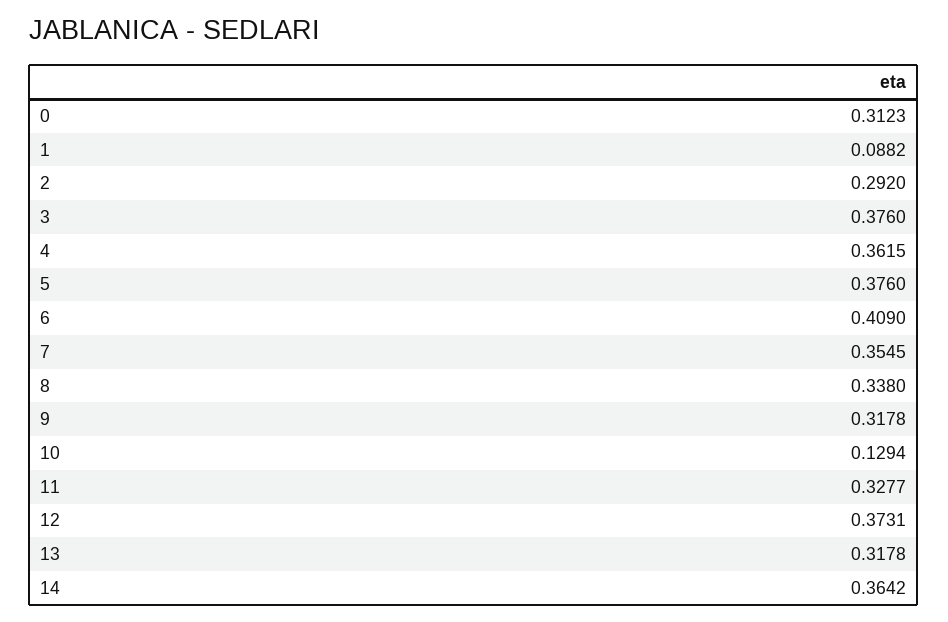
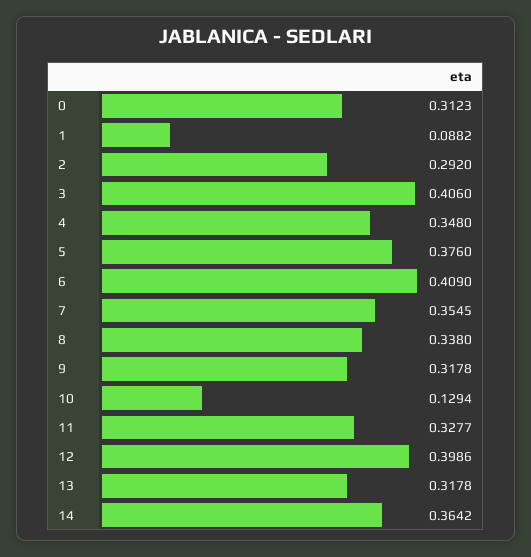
3: 0.376 -> 0.406
4: 0.3615 -> 0.348
12: 0.3731 -> 0.3986

